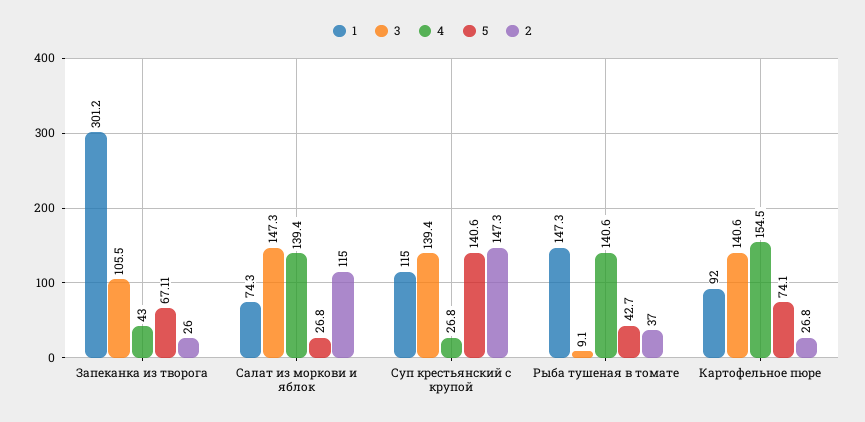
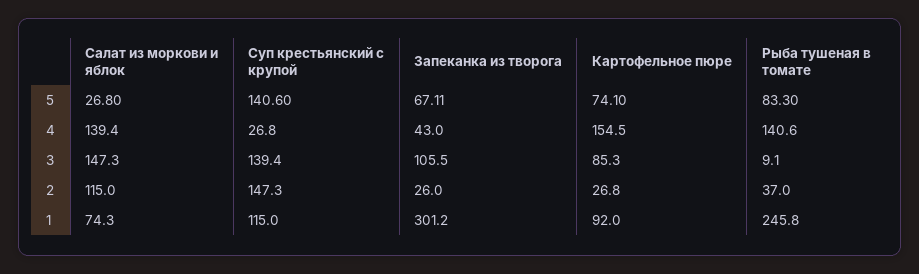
1, Рыба тушеная в томате: 147.3 -> 245.8
5, Рыба тушеная в томате: 42.7 -> 83.3
3, Картофельное пюре: 140.6 -> 85.3

